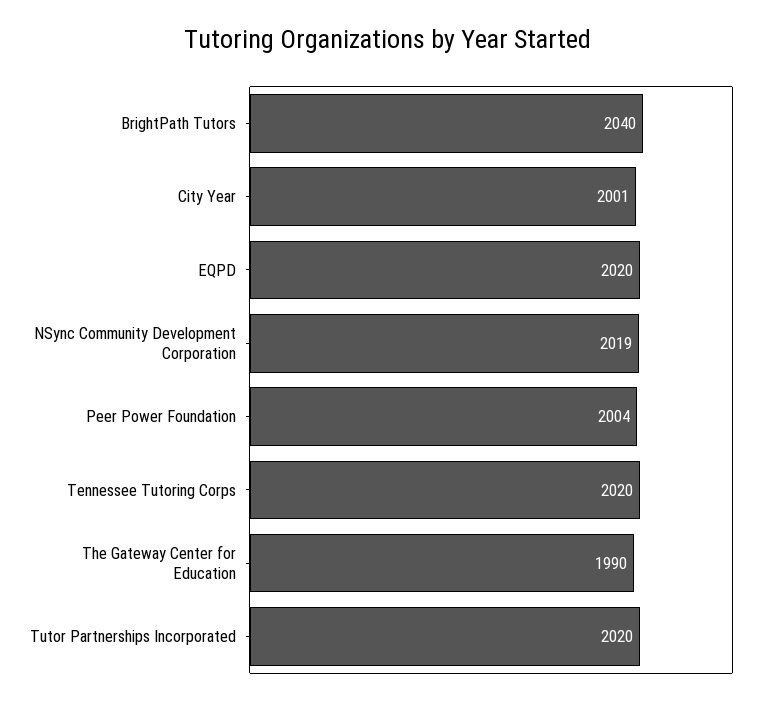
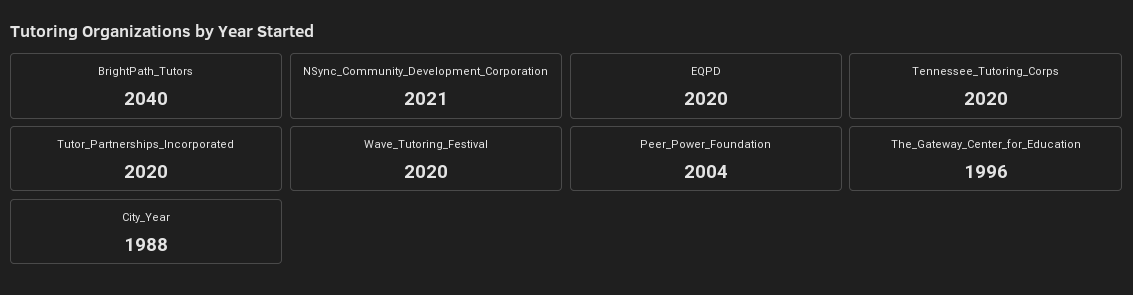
City Year: 2001 -> 1988
NSync Community Development Corporation: 2019 -> 2021
The Gateway Center for Education: 1990 -> 1996
Wave_Tutoring_Festival: none -> 2020

